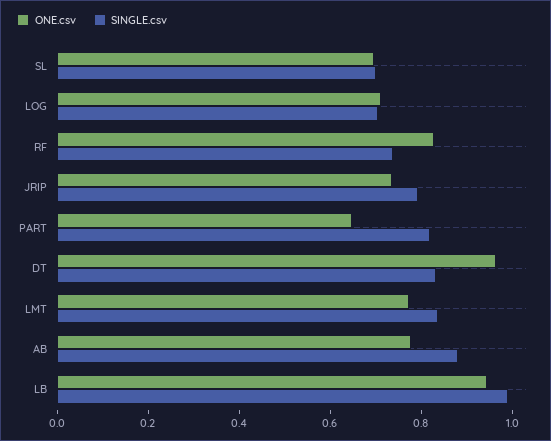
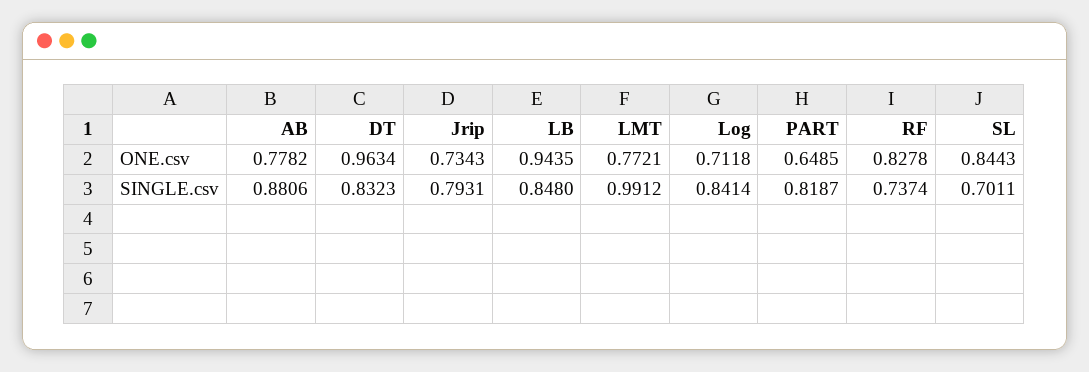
ONE.csv, SL: 0.7 -> 0.8443
SINGLE.csv, LOG: 0.7 -> 0.8414
SINGLE.csv, LMT: 0.85 -> 0.9912
SINGLE.csv, LB: 1 -> 0.848

